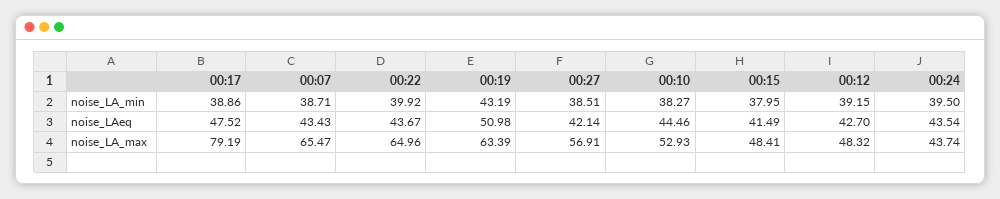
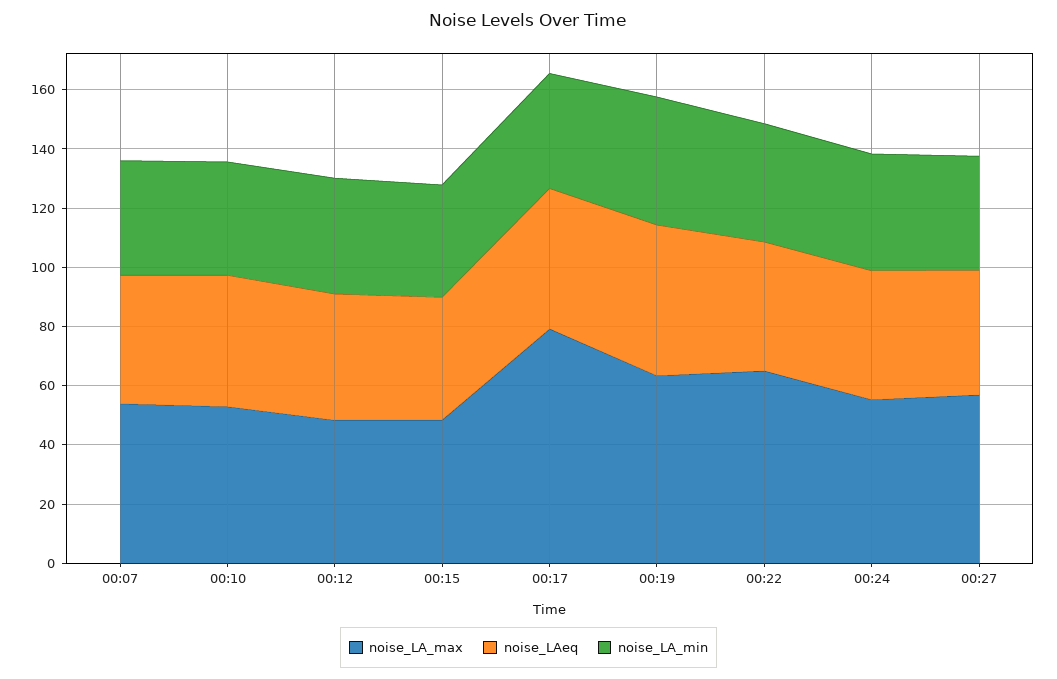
noise_LA_max, 00:07: 65.47 -> 55
noise_LA_max, 00:24: 43.74 -> 55

